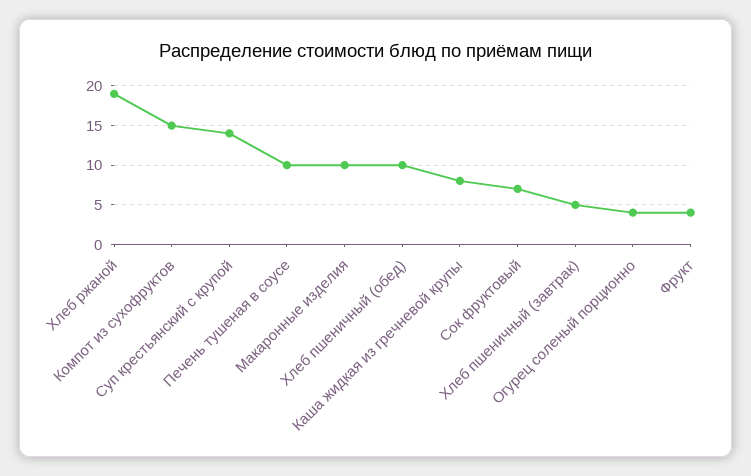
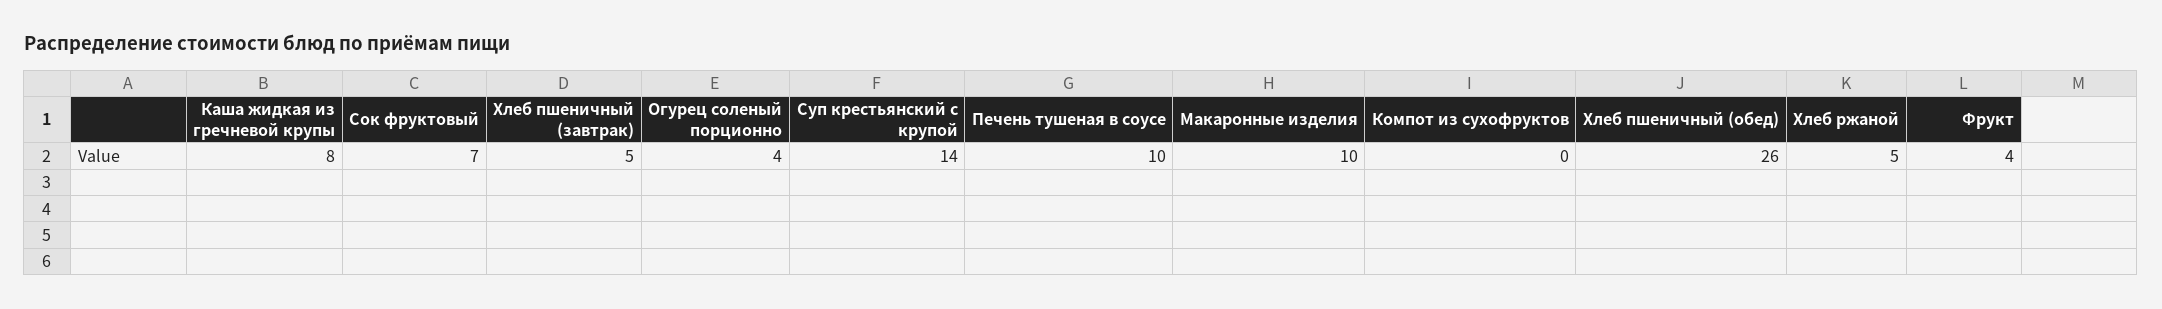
Хлеб ржаной: 19 -> 5
Компот из сухофруктов: 15 -> 0
Хлеб пшеничный (обед): 10 -> 26

